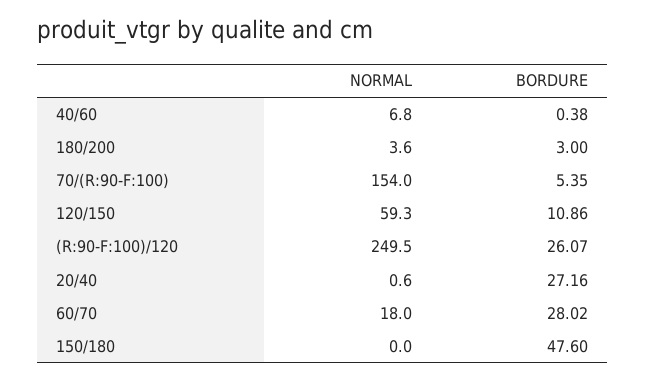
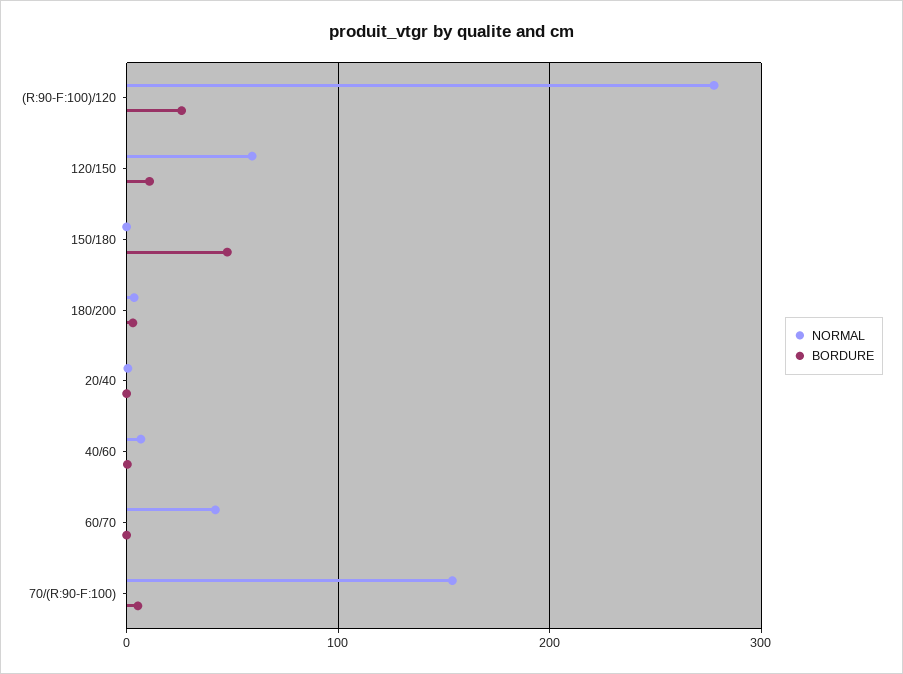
NORMAL, (R:90-F:100)/120: 249.5 -> 280
BORDURE, 20/40: 27.16 -> 0
NORMAL, 60/70: 18 -> 40
BORDURE, 60/70: 28.02 -> 0

